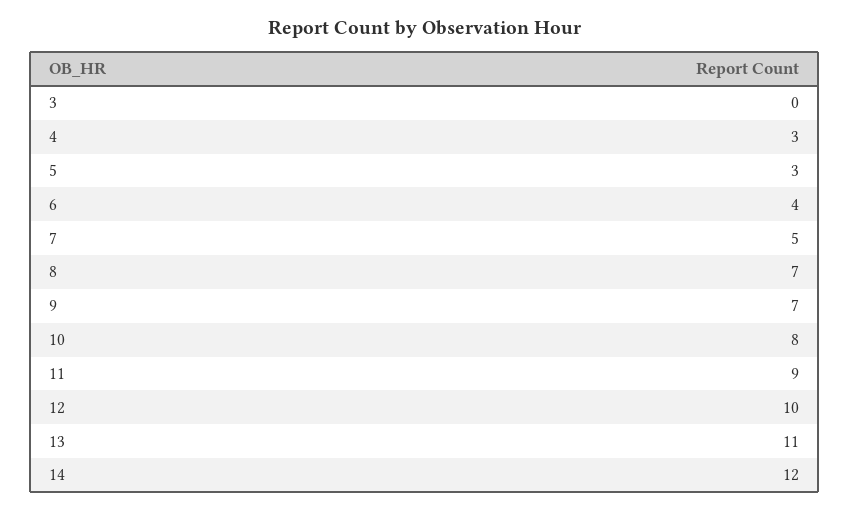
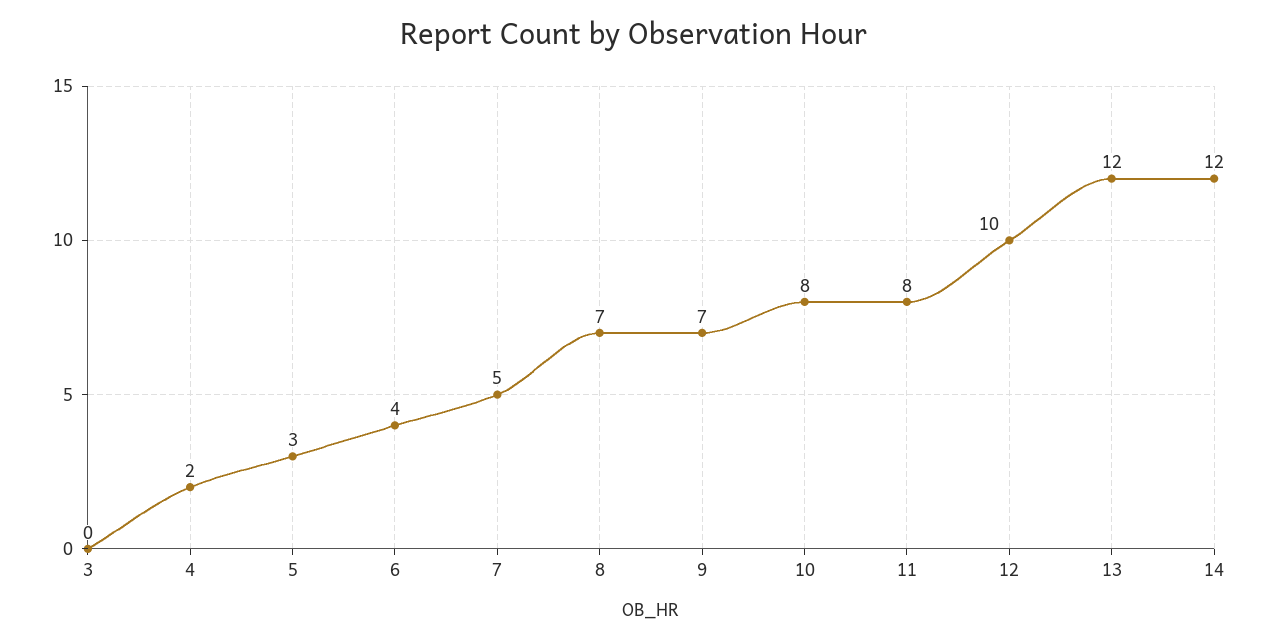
4: 3 -> 2
11: 9 -> 8
13: 11 -> 12

